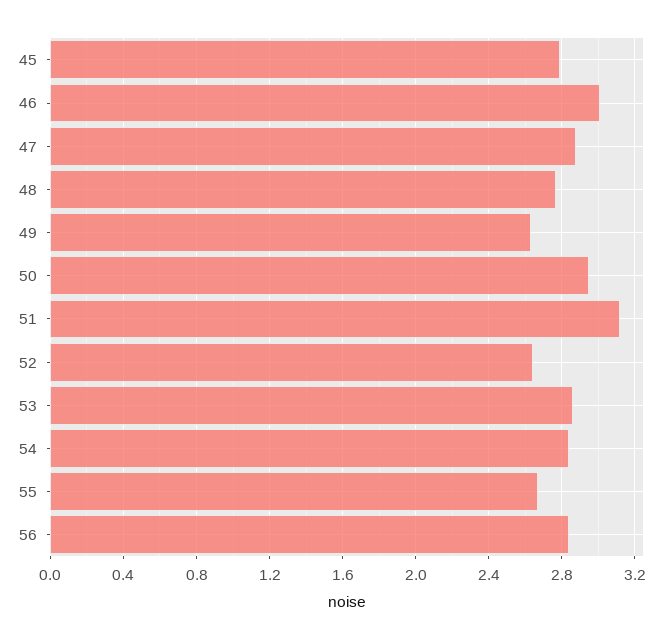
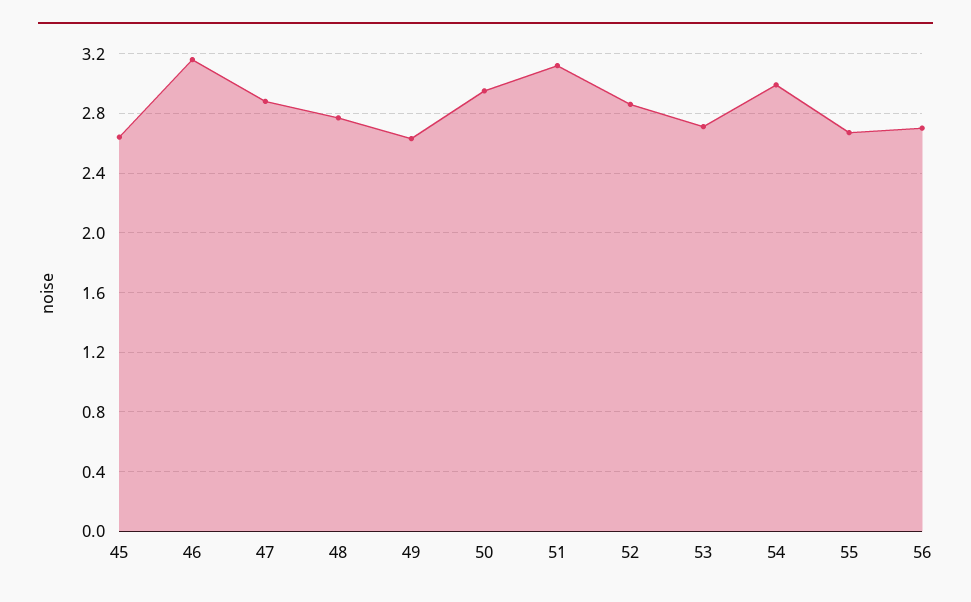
45: 2.8 -> 2.65
46: 3 -> 3.15
52: 2.65 -> 2.85
53: 2.85 -> 2.7
54: 2.85 -> 3
56: 2.85 -> 2.7

